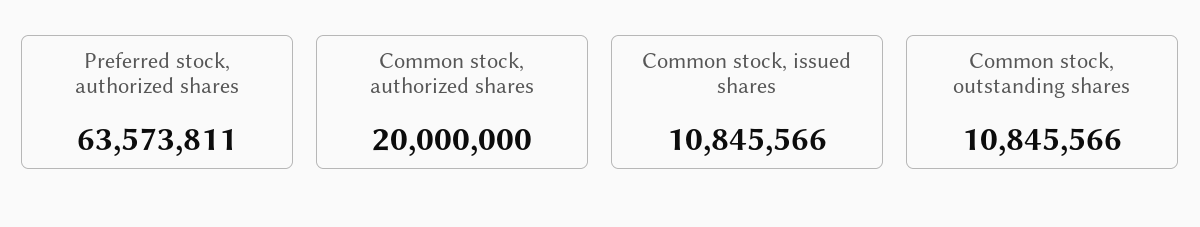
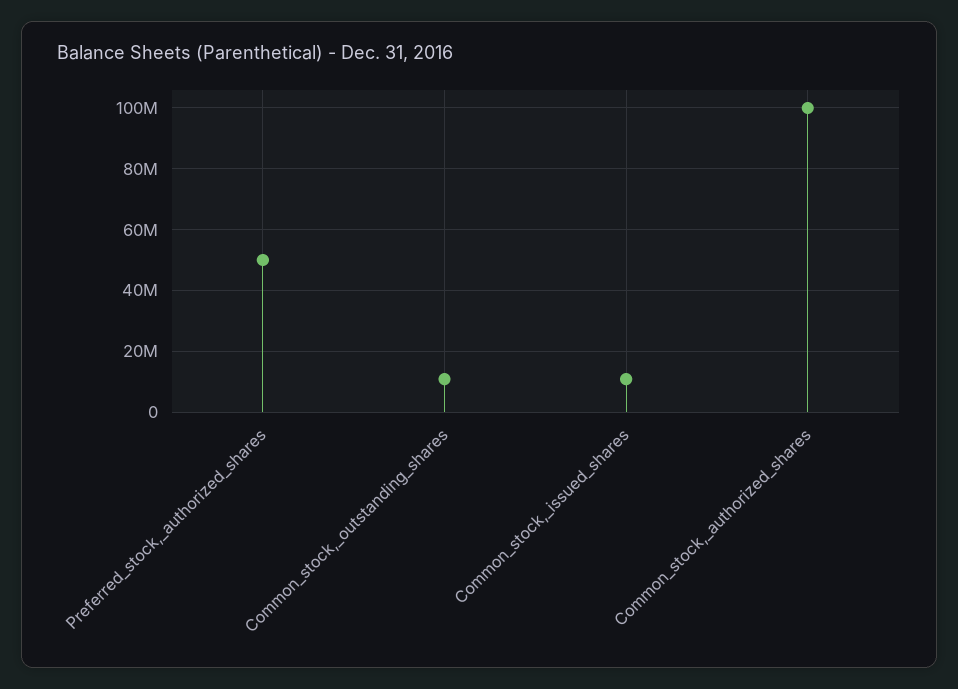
Preferred stock, authorized shares: 63573811 -> 50000000
Common stock, authorized shares: 20000000 -> 100000000

